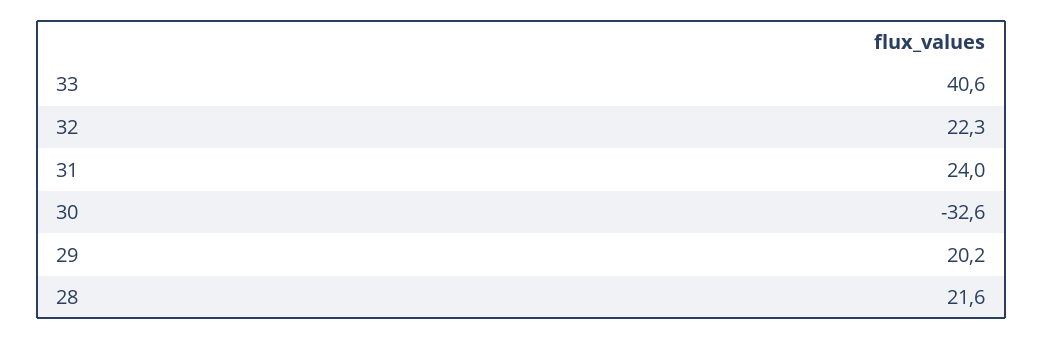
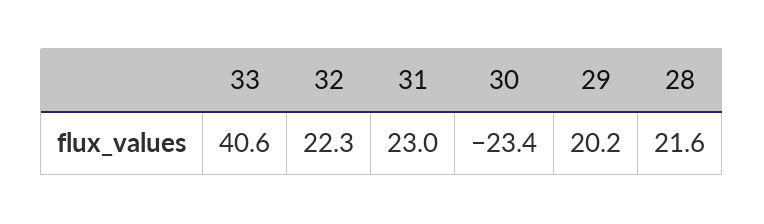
31: 24 -> 23
30: -32.6 -> -23.4

